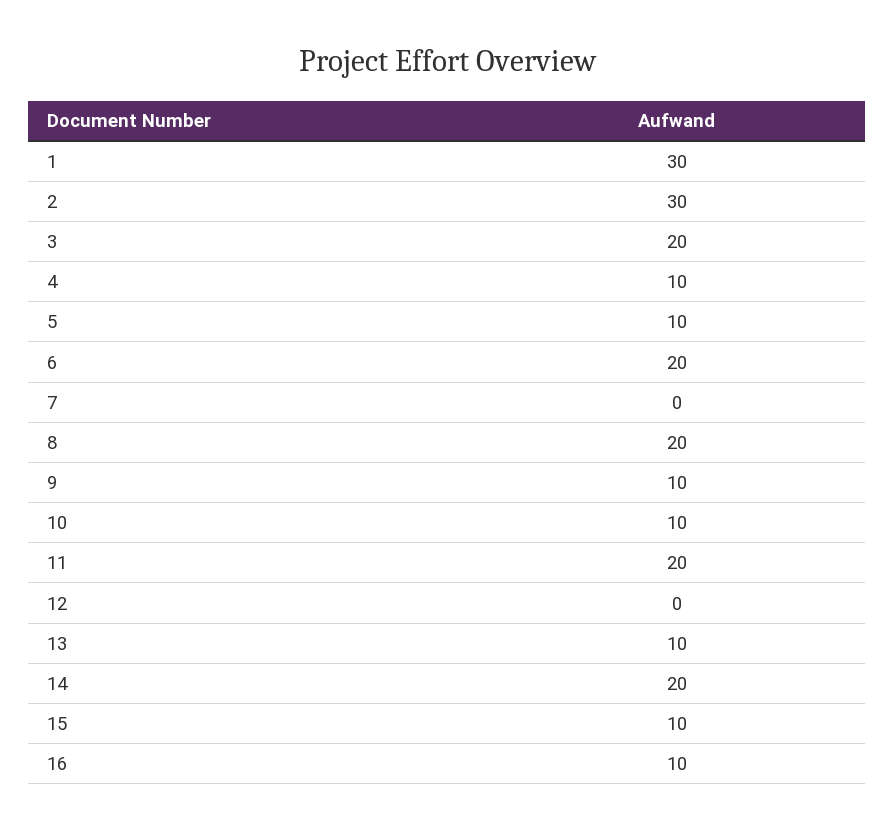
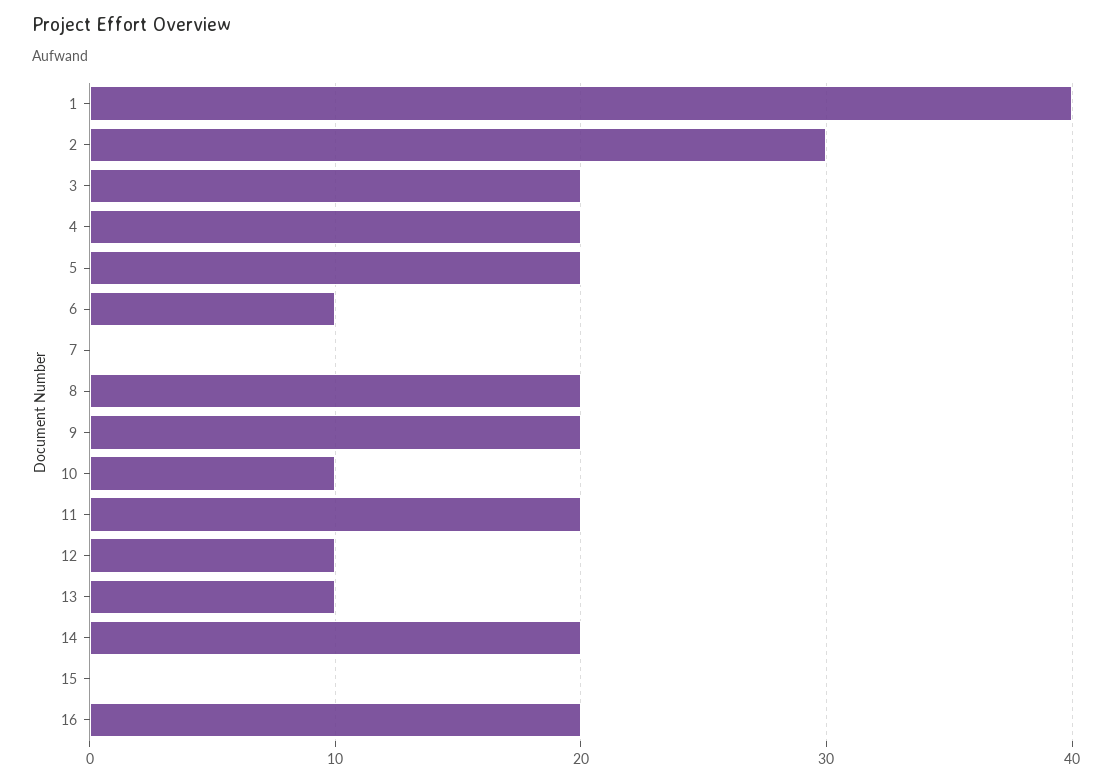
1: 30 -> 40
4: 10 -> 20
5: 10 -> 20
6: 20 -> 10
9: 10 -> 20
12: 0 -> 10
15: 10 -> 0
16: 10 -> 20

